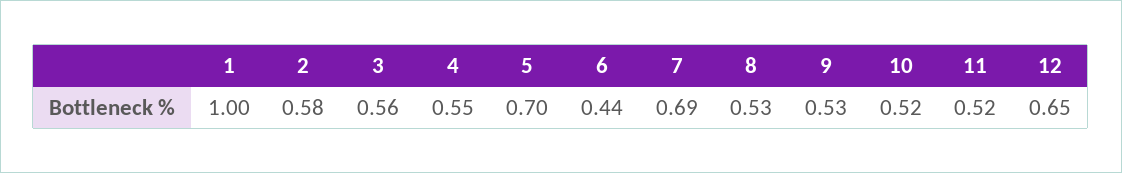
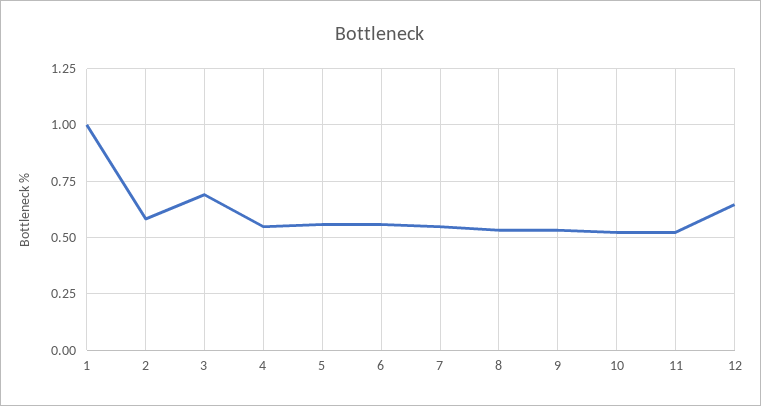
3: 0.56 -> 0.7
5: 0.7 -> 0.55
6: 0.44 -> 0.55
7: 0.69 -> 0.55

